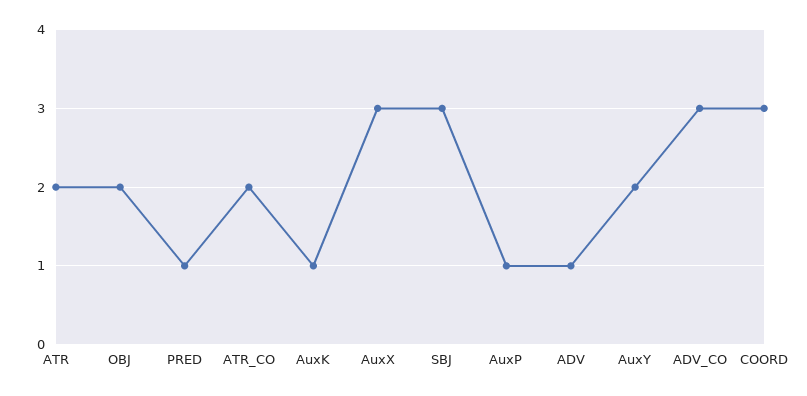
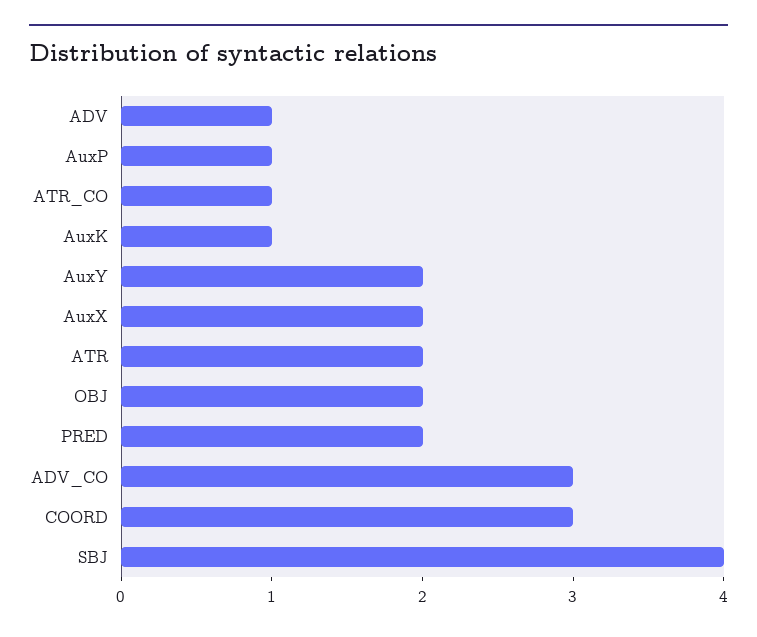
PRED: 1 -> 2
ATR_CO: 2 -> 1
AuxX: 3 -> 2
SBJ: 3 -> 4

